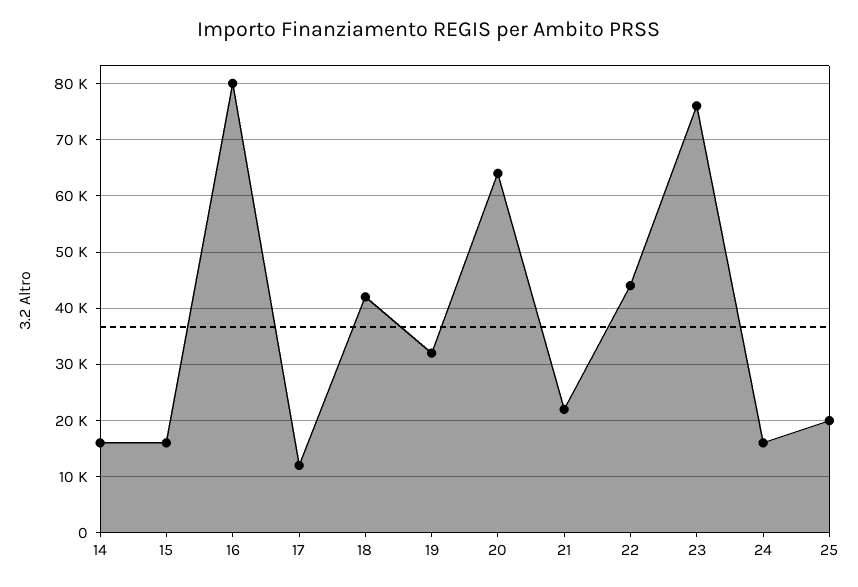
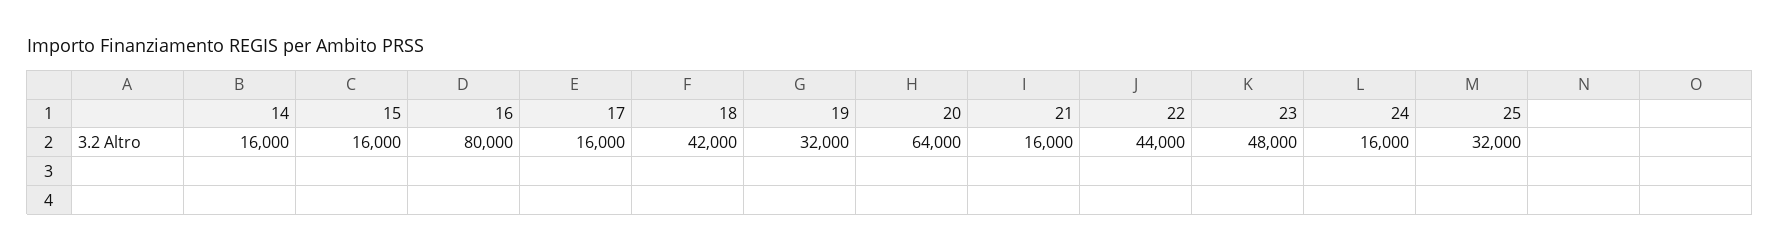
17: 12000 -> 16000
21: 22000 -> 16000
23: 76000 -> 48000
25: 20000 -> 32000

